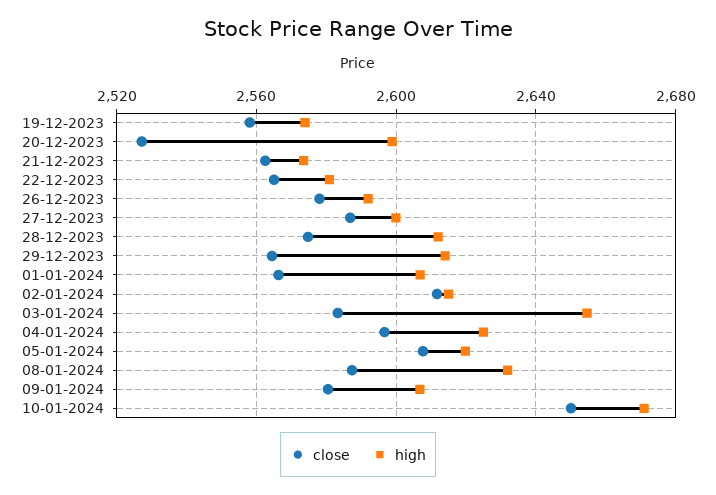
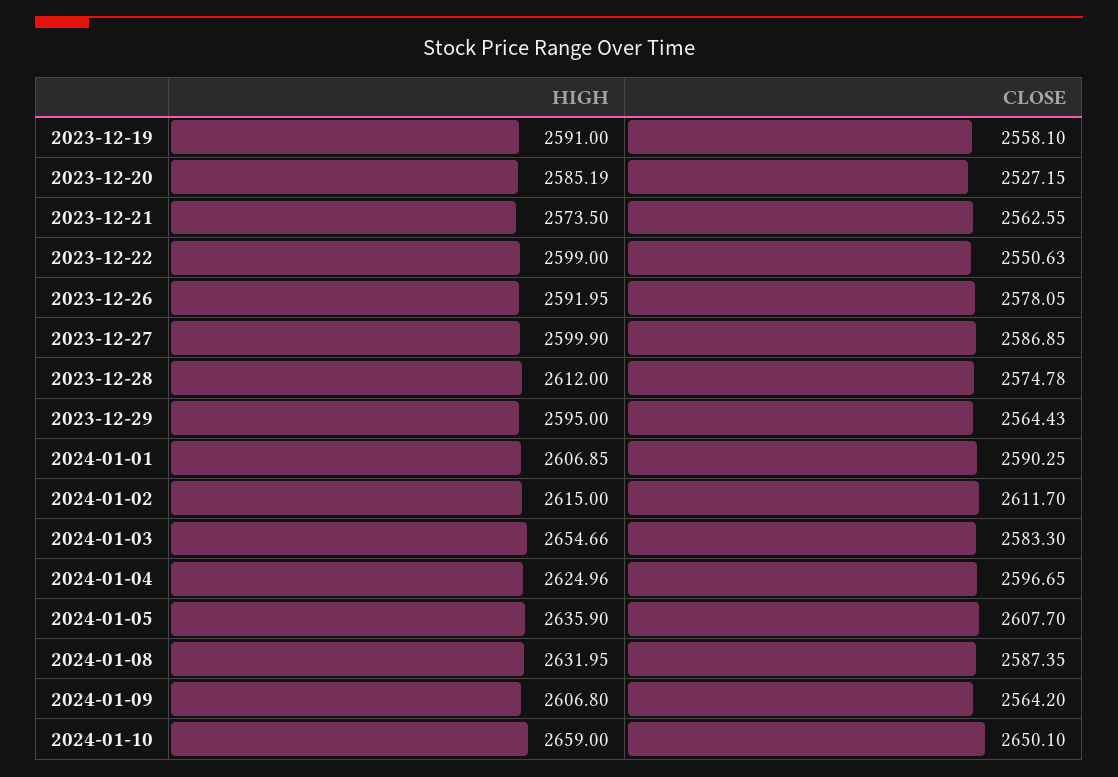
high, 19-12-2023: 2575 -> 2591
high, 20-12-2023: 2600 -> 2585.19
close, 22-12-2023: 2565 -> 2550.63
high, 22-12-2023: 2580 -> 2599
high, 29-12-2023: 2615 -> 2595
close, 01-01-2024: 2565 -> 2590.25
high, 05-01-2024: 2620 -> 2635.9
close, 09-01-2024: 2580 -> 2564.2
high, 10-01-2024: 2670 -> 2659

